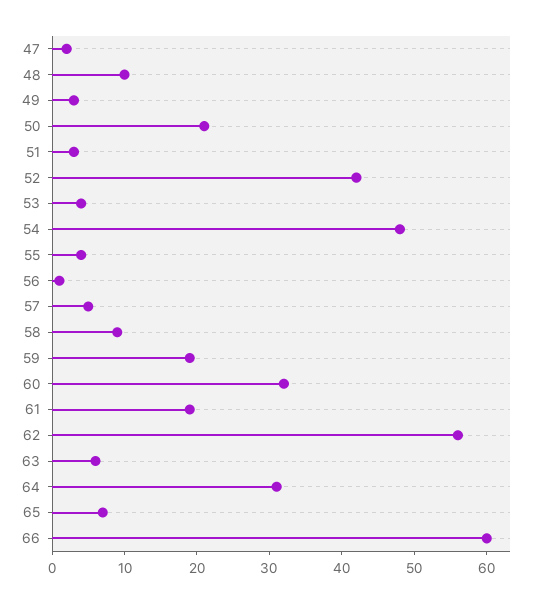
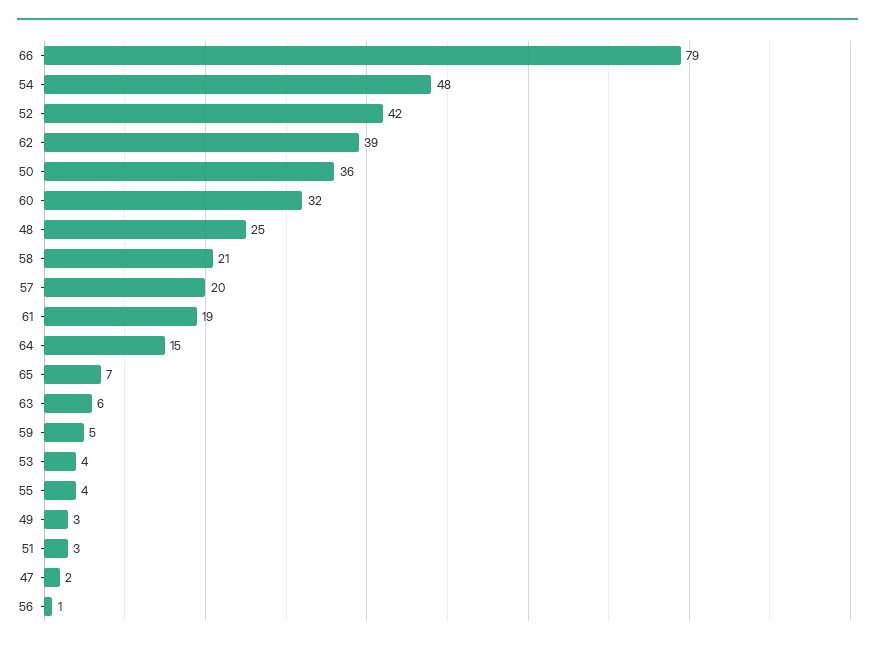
48: 10 -> 25
50: 20 -> 36
57: 5 -> 20
58: 10 -> 21
59: 20 -> 5
62: 55 -> 39
64: 30 -> 15
66: 60 -> 79

